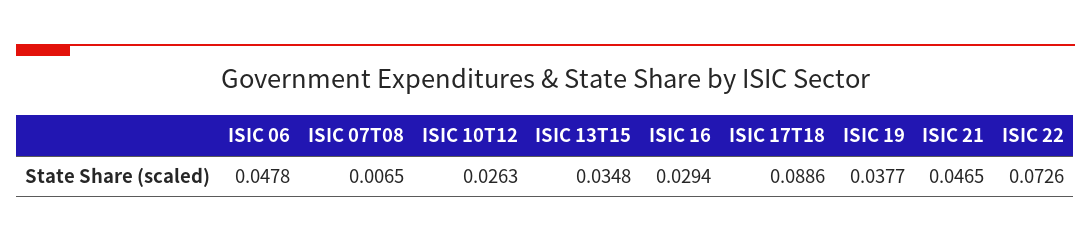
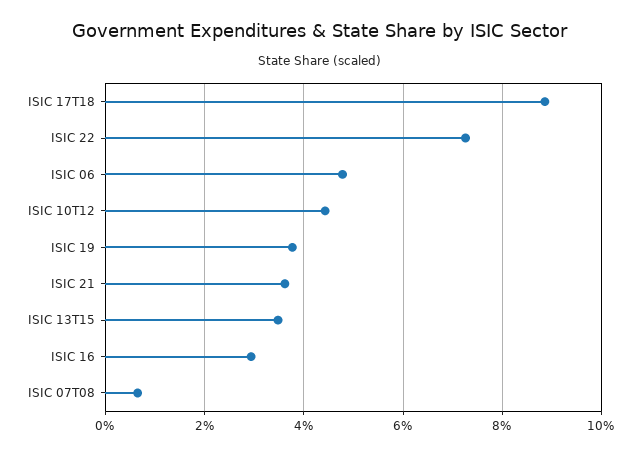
ISIC 10T12: 0.0263 -> 0.044
ISIC 21: 0.0465 -> 0.036

